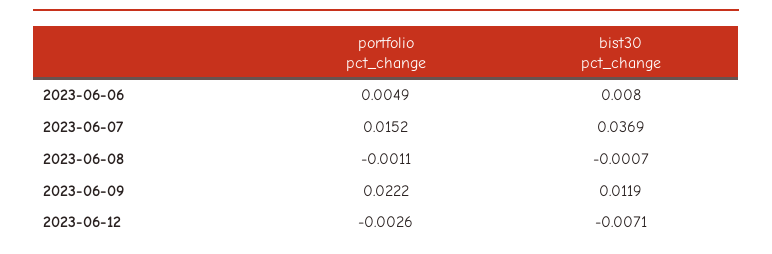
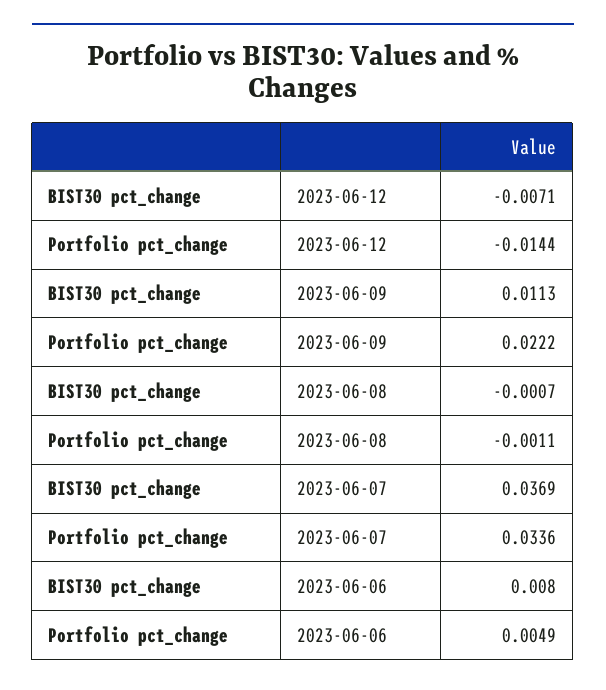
portfolio pct_change, 2023-06-07: 0.0152 -> 0.0336
bist30 pct_change, 2023-06-09: 0.0119 -> 0.0113
portfolio pct_change, 2023-06-12: -0.0026 -> -0.0144

